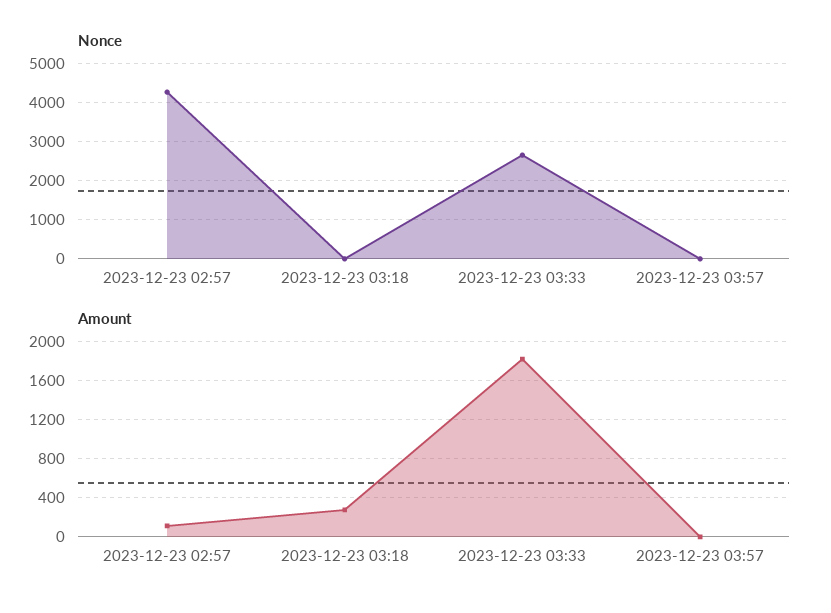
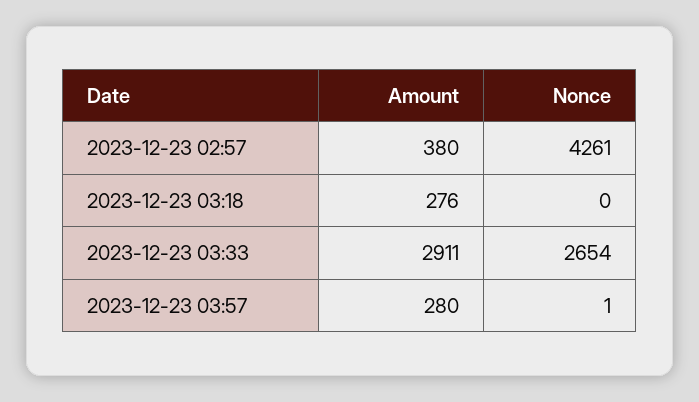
Amount, 2023-12-23 02:57: 100 -> 380
Amount, 2023-12-23 03:33: 1800 -> 2911
Amount, 2023-12-23 03:57: 0 -> 280

